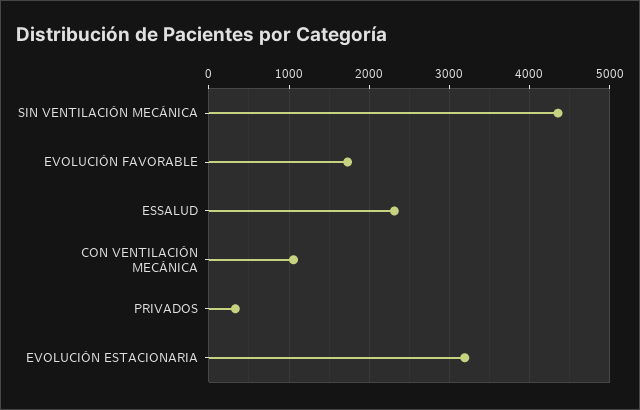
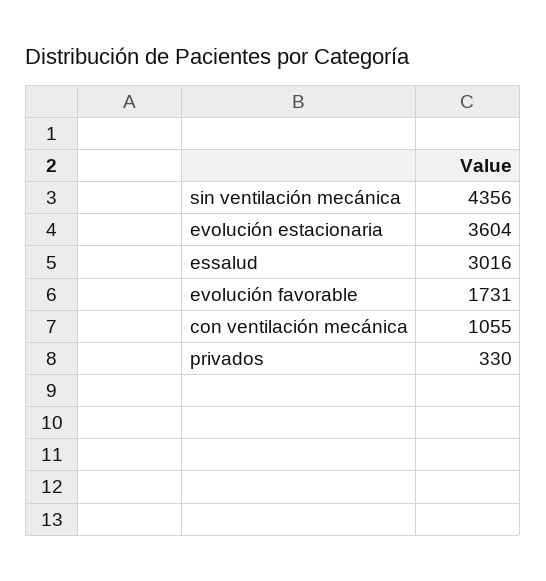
ESSALUD: 2300 -> 3016
EVOLUCIÓN ESTACIONARIA: 3200 -> 3604

